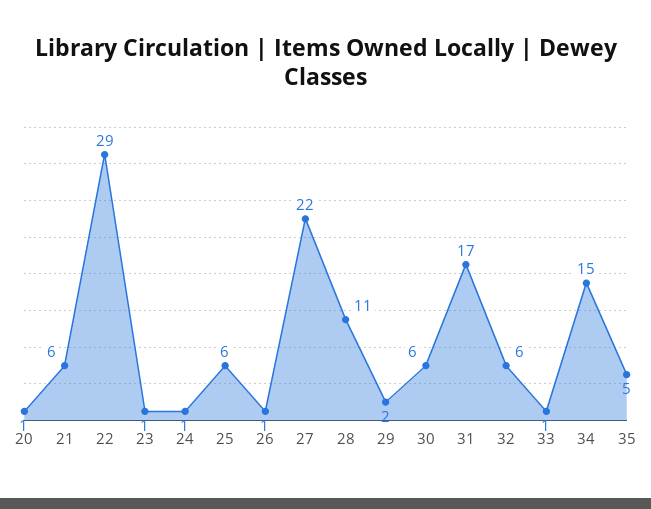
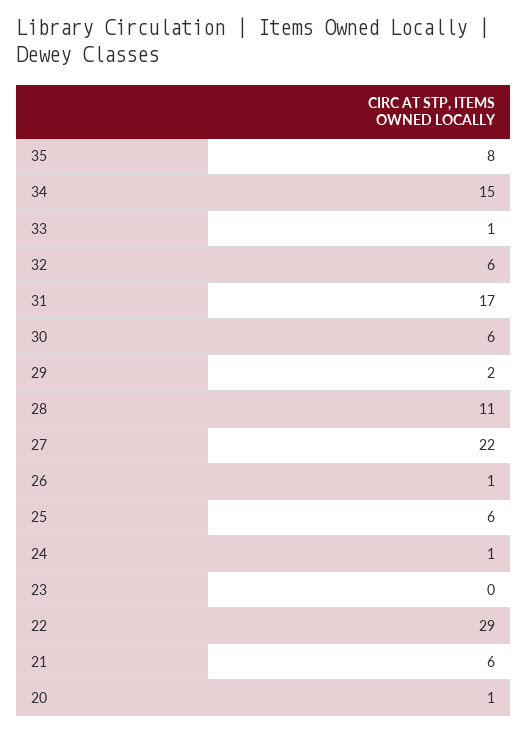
23: 1 -> 0
35: 5 -> 8

